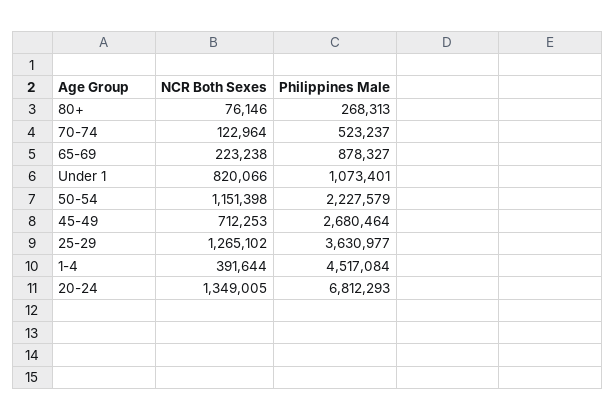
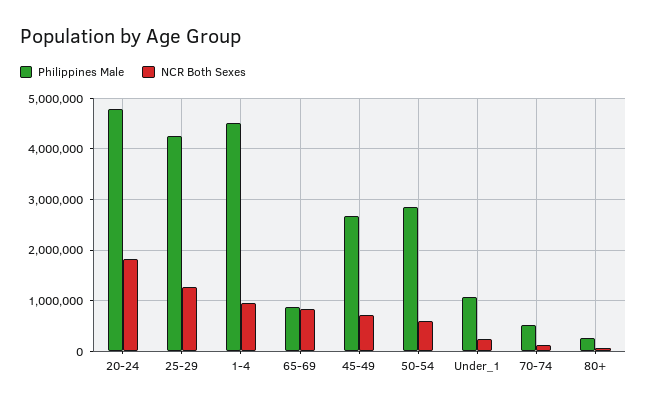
NCR Both Sexes, 65-69: 223238 -> 800000
NCR Both Sexes, Under 1: 820066 -> 200000
NCR Both Sexes, 50-54: 1151398 -> 600000
Philippines Male, 50-54: 2227579 -> 2800000
Philippines Male, 25-29: 3630977 -> 4200000
NCR Both Sexes, 1-4: 391644 -> 1000000
NCR Both Sexes, 20-24: 1349005 -> 1800000
Philippines Male, 20-24: 6812293 -> 4800000

